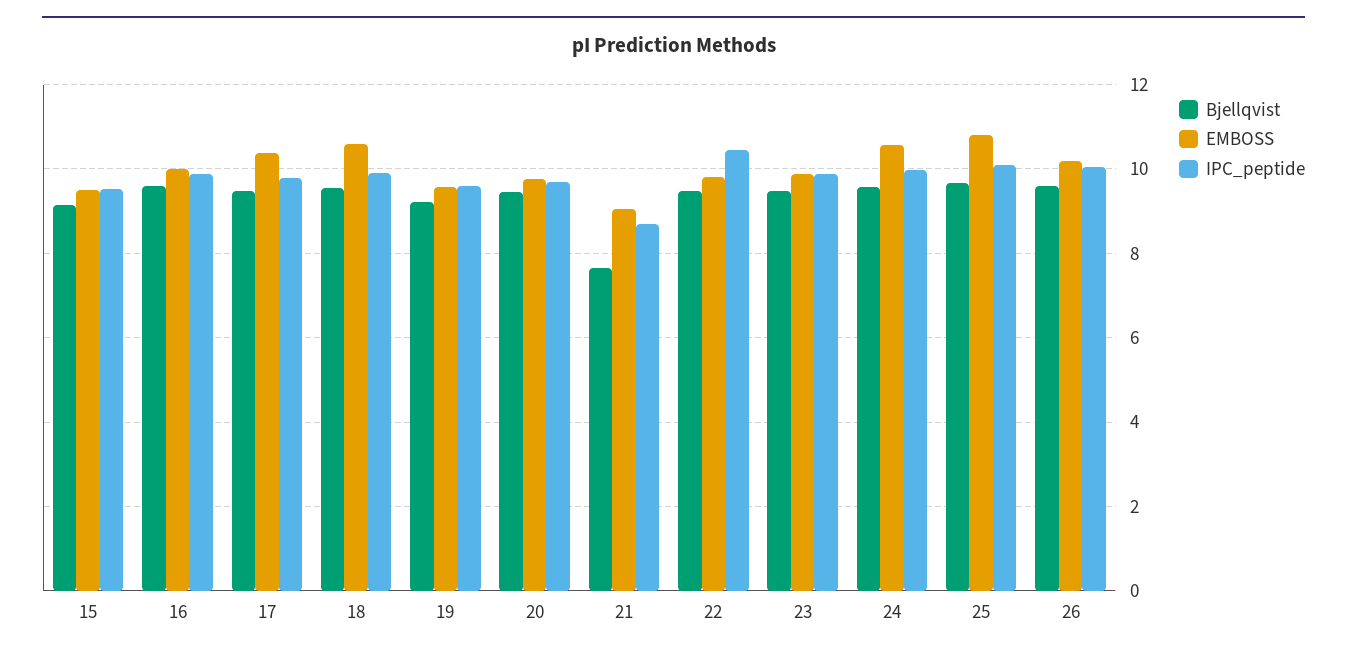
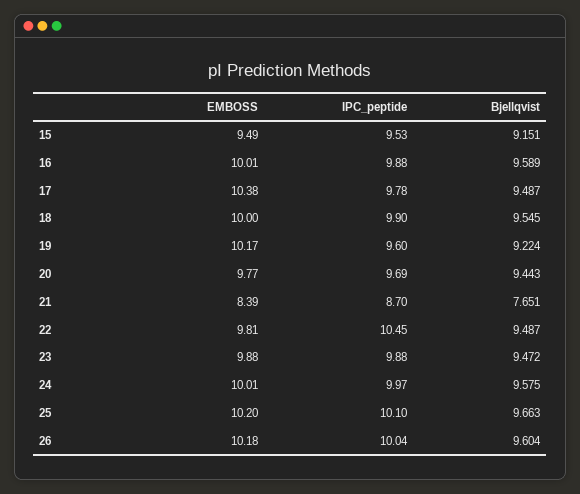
EMBOSS, 18: 10.6 -> 10
EMBOSS, 19: 9.6 -> 10.17
EMBOSS, 21: 9 -> 8.39
EMBOSS, 24: 10.6 -> 10.01
EMBOSS, 25: 10.8 -> 10.2

